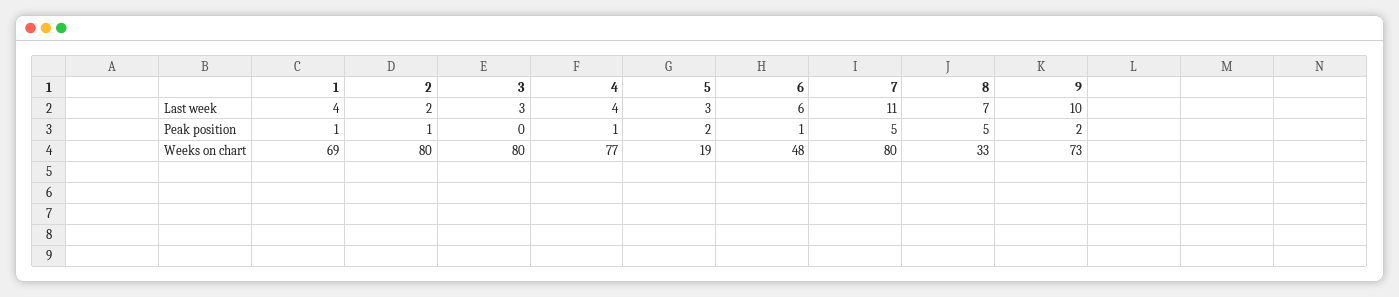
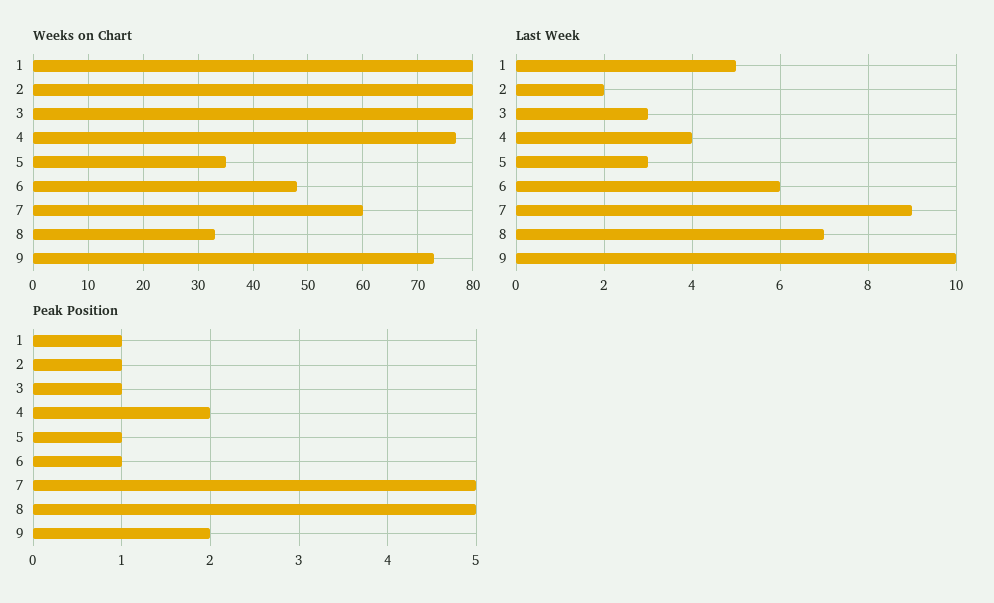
Last week, 1: 4 -> 5
Last week, 7: 11 -> 9
Peak position, 3: 0 -> 1
Peak position, 4: 1 -> 2
Peak position, 5: 2 -> 1
Weeks on chart, 1: 69 -> 80
Weeks on chart, 5: 19 -> 35
Weeks on chart, 7: 80 -> 60

